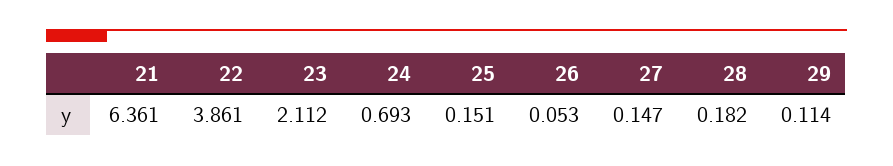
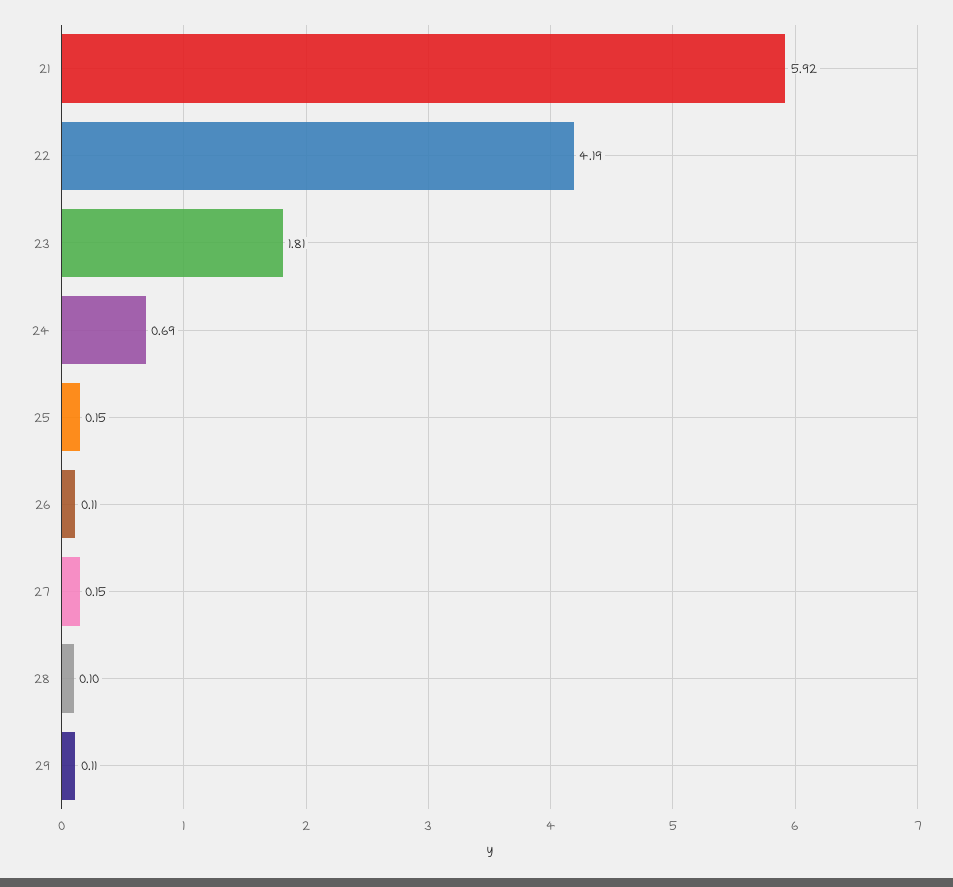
21: 6.361 -> 5.92
22: 3.861 -> 4.19
23: 2.112 -> 1.81
26: 0.053 -> 0.11
28: 0.182 -> 0.1

